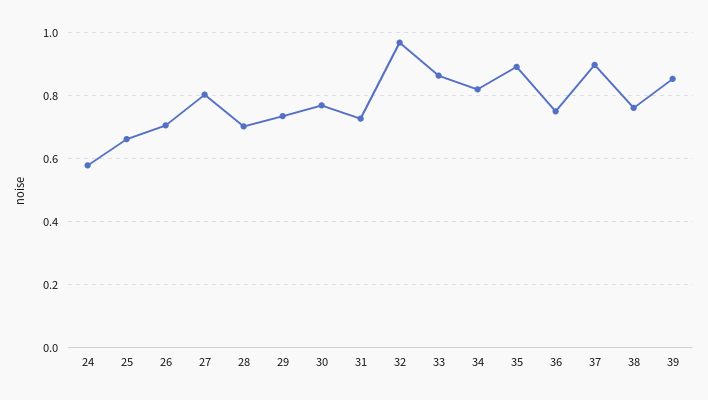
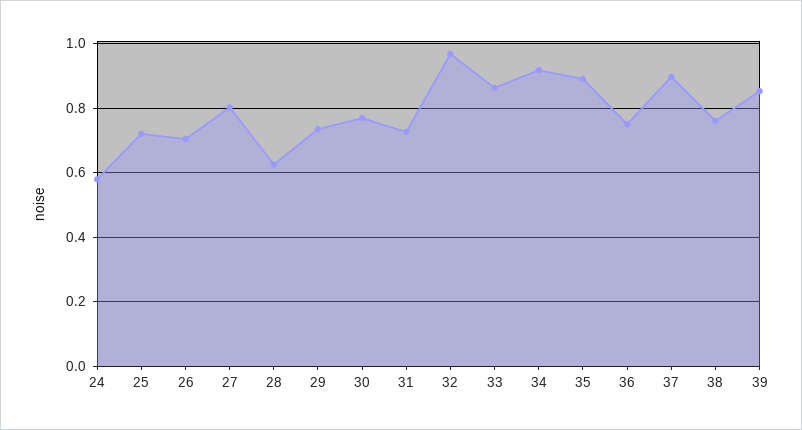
25: 0.66 -> 0.72
28: 0.7 -> 0.62
34: 0.82 -> 0.92

